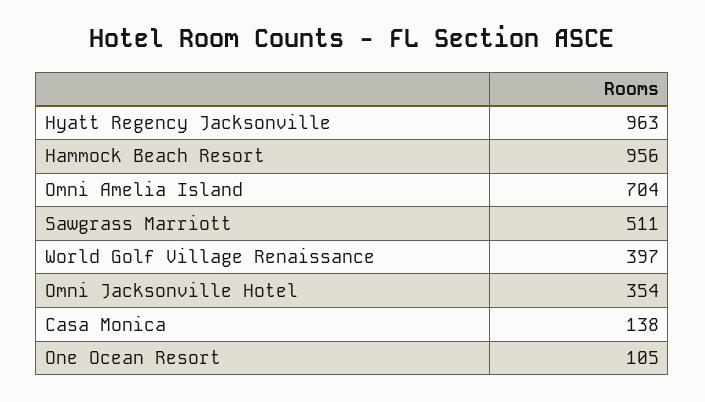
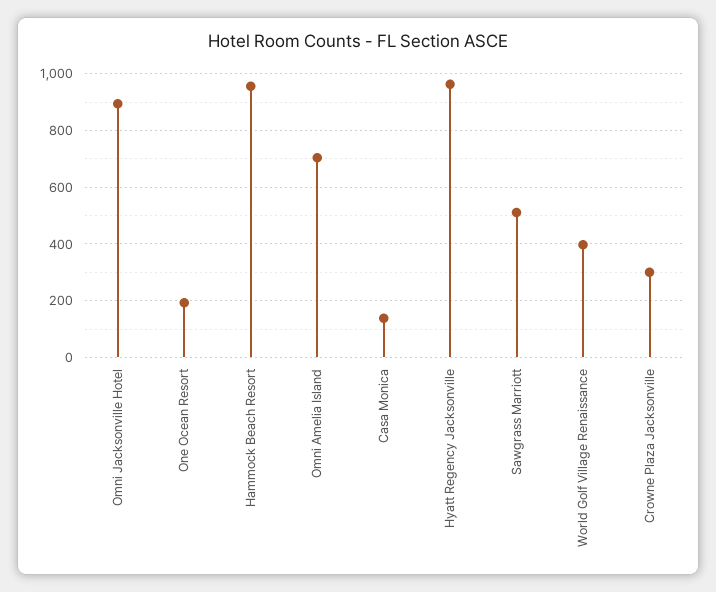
Omni Jacksonville Hotel: 354 -> 900
One Ocean Resort: 105 -> 200
Crowne Plaza Jacksonville: none -> 300

